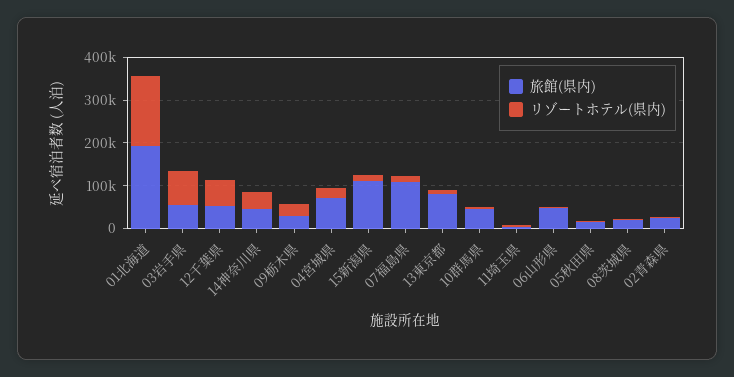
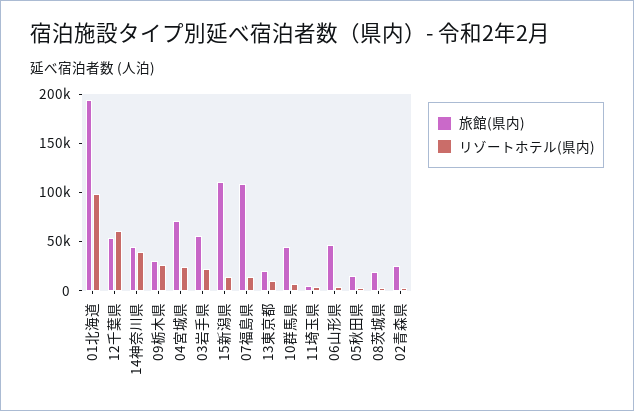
リゾートホテル(県内), 01北海道: 160000 -> 100000
リゾートホテル(県内), 03岩手県: 80000 -> 20000
旅館(県内), 13東京都: 80000 -> 20000

